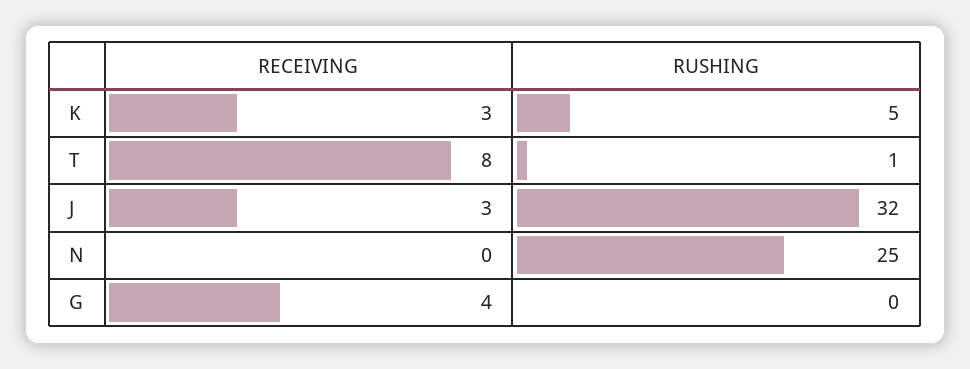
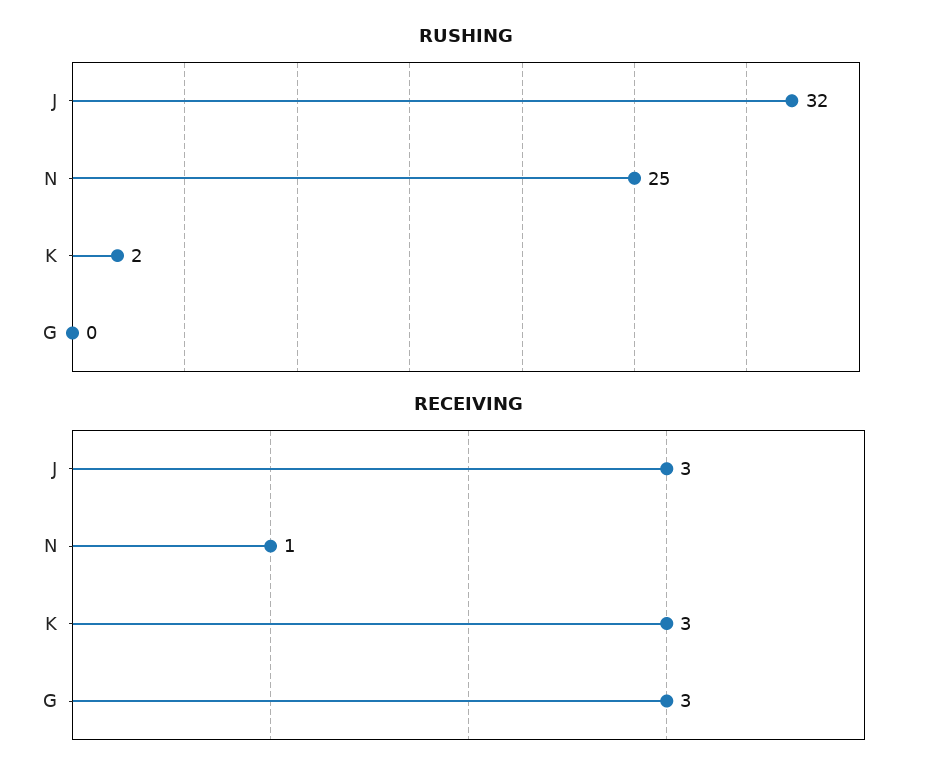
RUSHING, K: 5 -> 2
RECEIVING, T: 8 -> none
RUSHING, T: 1 -> none
RECEIVING, N: 0 -> 1
RECEIVING, G: 4 -> 3

